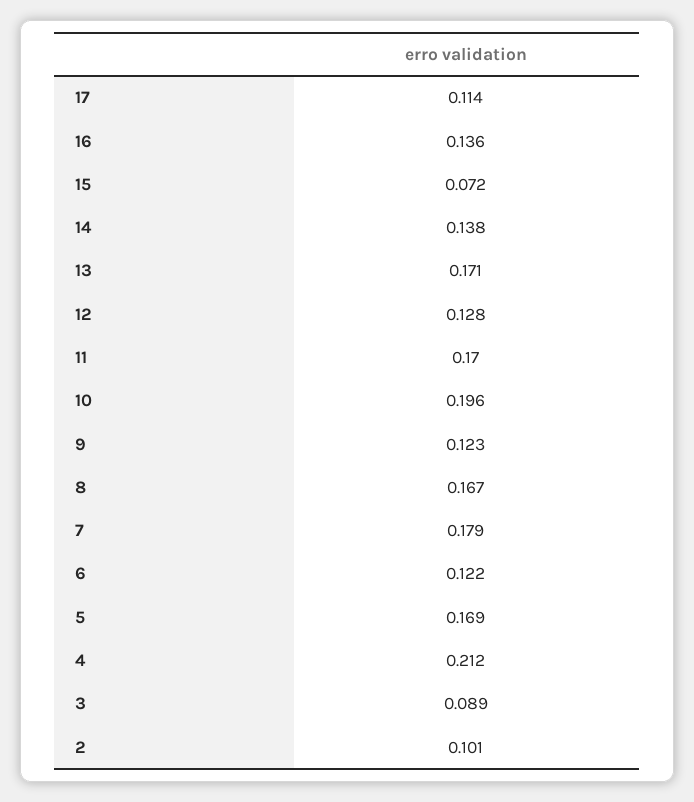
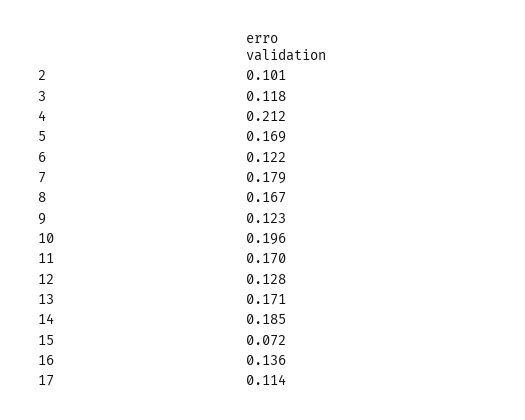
14: 0.138 -> 0.185
3: 0.089 -> 0.118

